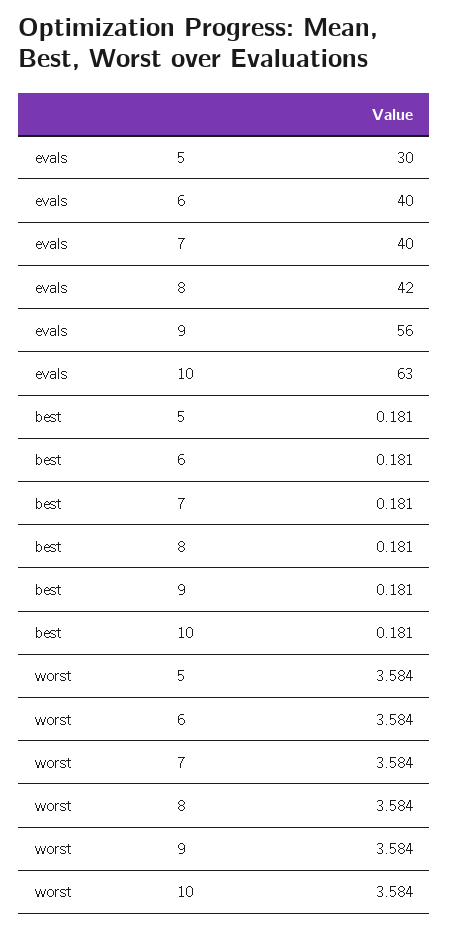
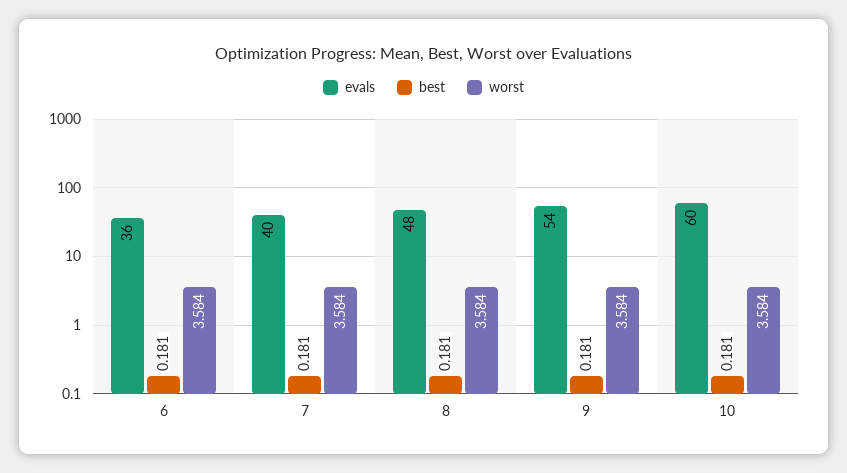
evals, 5: 30 -> none
evals, 6: 40 -> 36
evals, 8: 42 -> 48
evals, 9: 56 -> 54
evals, 10: 63 -> 60
best, 5: 0.181 -> none
worst, 5: 3.584 -> none

